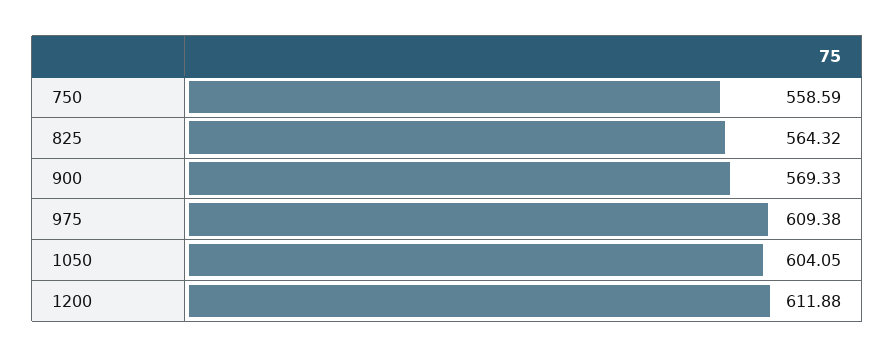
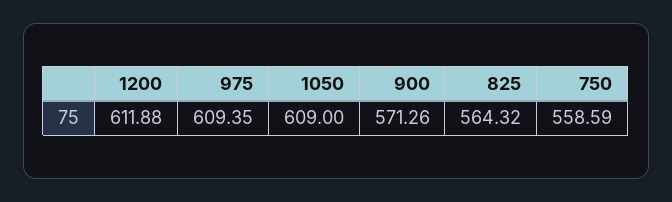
900: 569.33 -> 571.26
975: 609.38 -> 609.35
1050: 604.05 -> 609

